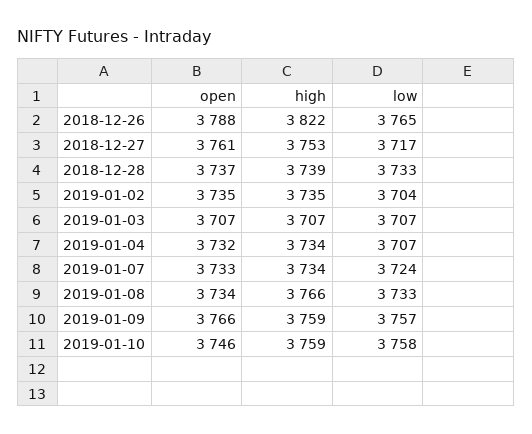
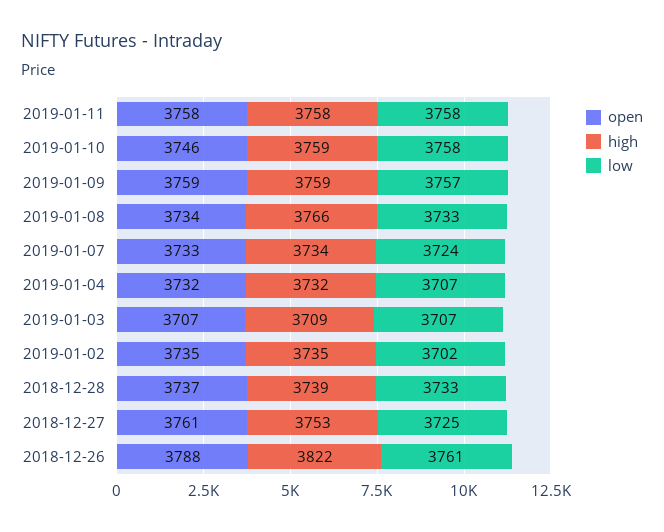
low, 2018-12-26: 3765 -> 3761
low, 2018-12-27: 3717 -> 3725
low, 2019-01-02: 3704 -> 3702
high, 2019-01-03: 3707 -> 3709
high, 2019-01-04: 3734 -> 3732
open, 2019-01-09: 3766 -> 3759
open, 2019-01-11: none -> 3758
high, 2019-01-11: none -> 3758
low, 2019-01-11: none -> 3758

